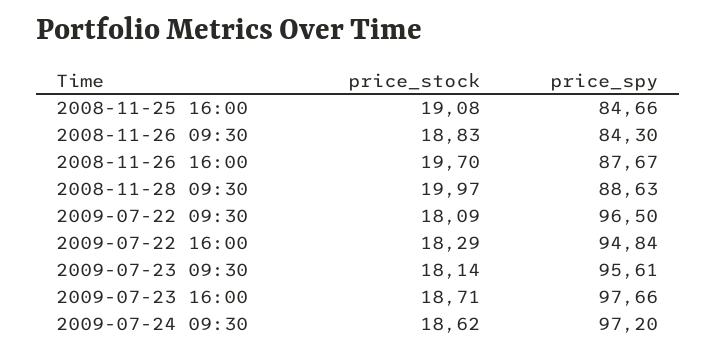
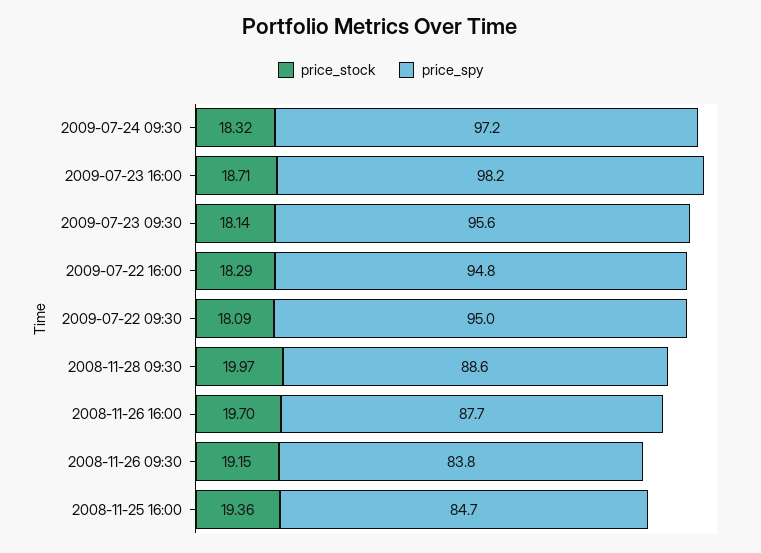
price_stock, 2008-11-25 16:00: 19.08 -> 19.36
price_stock, 2008-11-26 09:30: 18.83 -> 19.15
price_spy, 2008-11-26 09:30: 84.3 -> 83.8
price_spy, 2009-07-22 09:30: 96.5 -> 95
price_spy, 2009-07-23 16:00: 97.66 -> 98.2
price_stock, 2009-07-24 09:30: 18.62 -> 18.32

